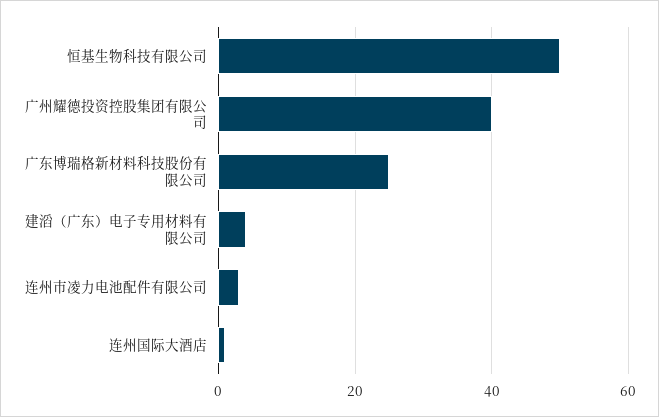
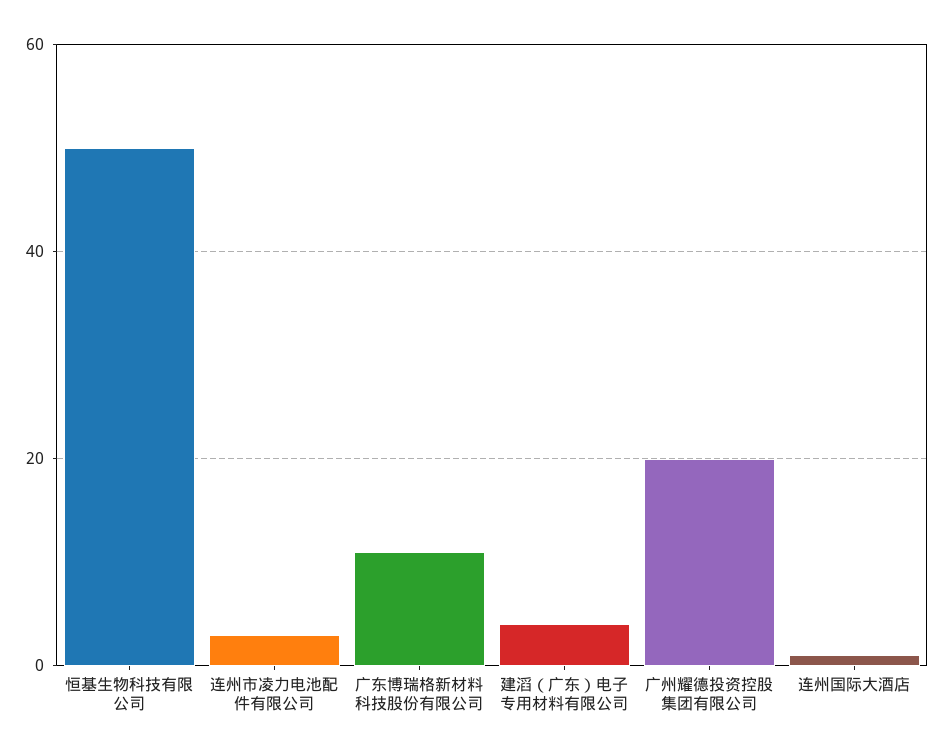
广州耀德投资控股集团有限公司: 40 -> 20
广东博瑞格新材料科技股份有限公司: 25 -> 10

